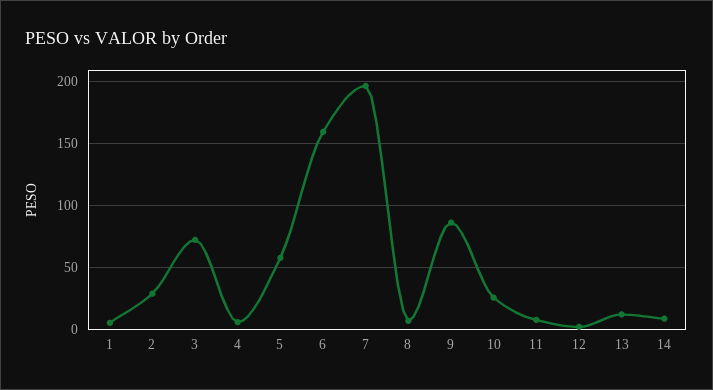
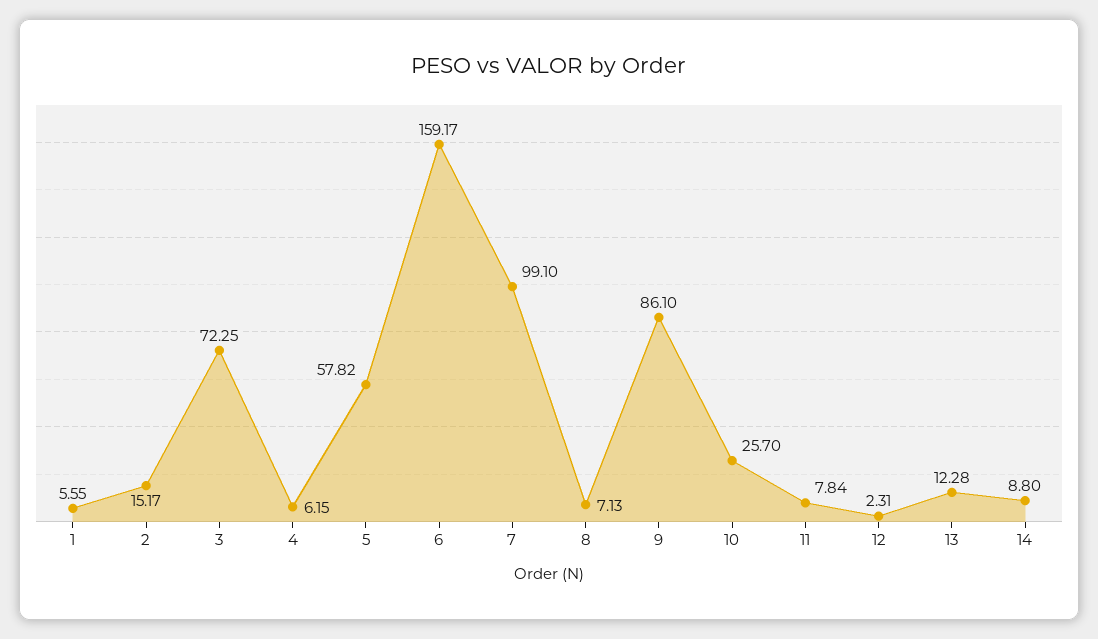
2: 30 -> 15.17
7: 195 -> 99.1

